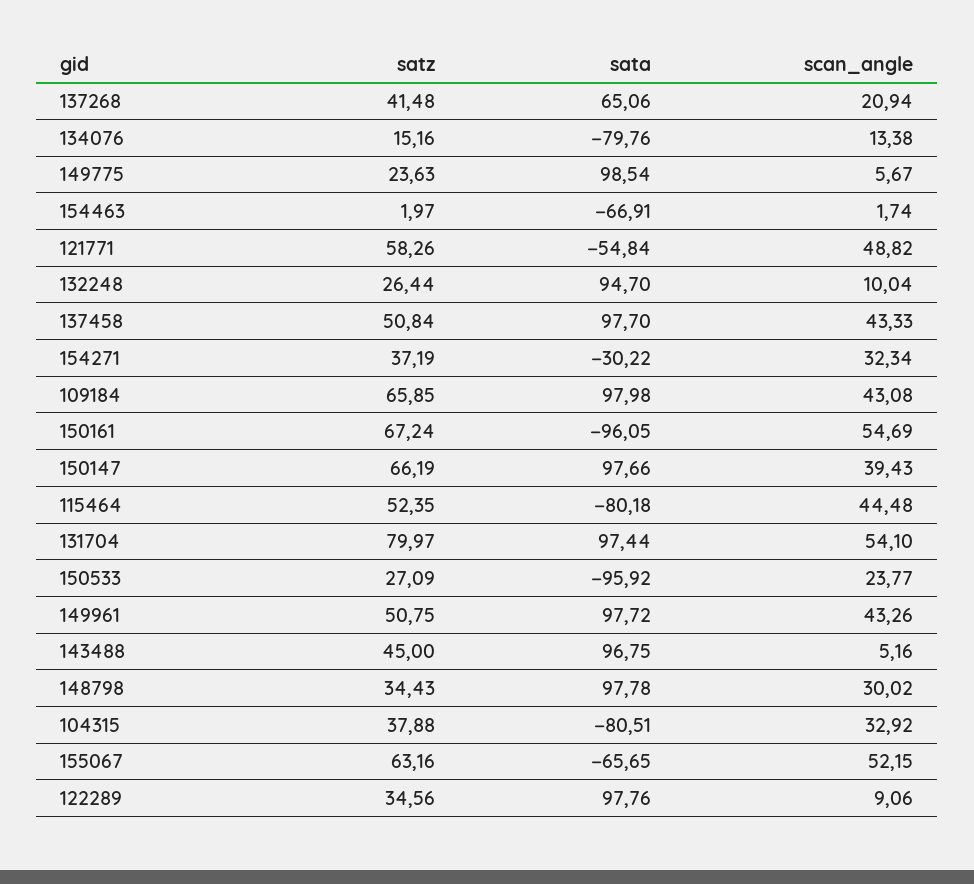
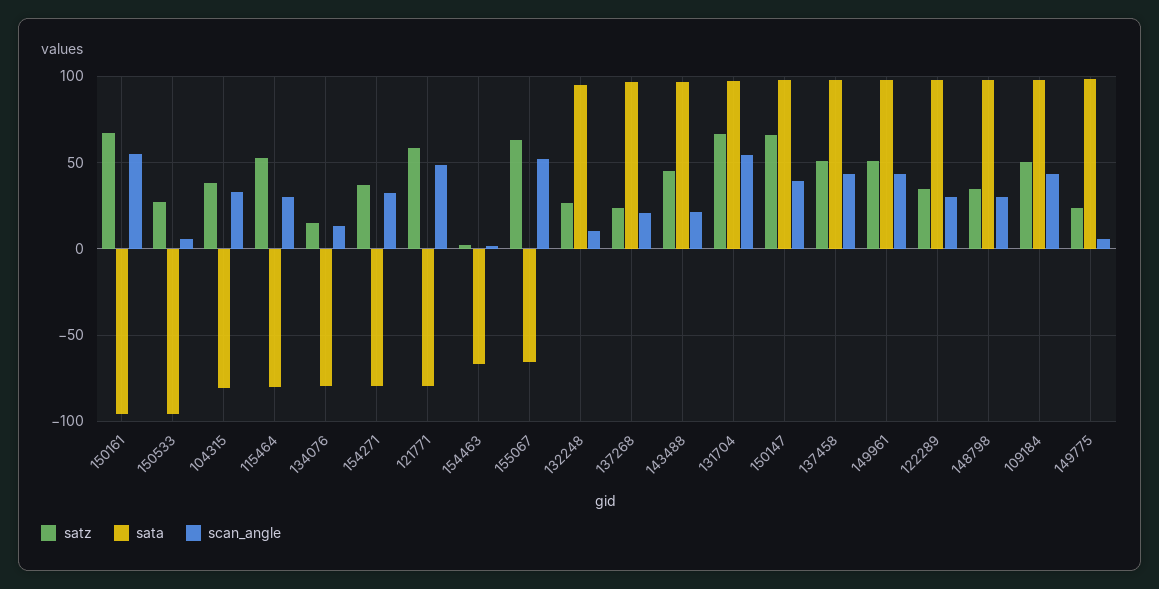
satz, 137268: 41.48 -> 25
sata, 137268: 65.06 -> 95
sata, 121771: -54.84 -> -80
sata, 154271: -30.22 -> -80
satz, 109184: 65.85 -> 50
scan_angle, 115464: 44.48 -> 30
satz, 131704: 79.97 -> 65
scan_angle, 150533: 23.77 -> 5
scan_angle, 143488: 5.16 -> 20
scan_angle, 122289: 9.06 -> 30

